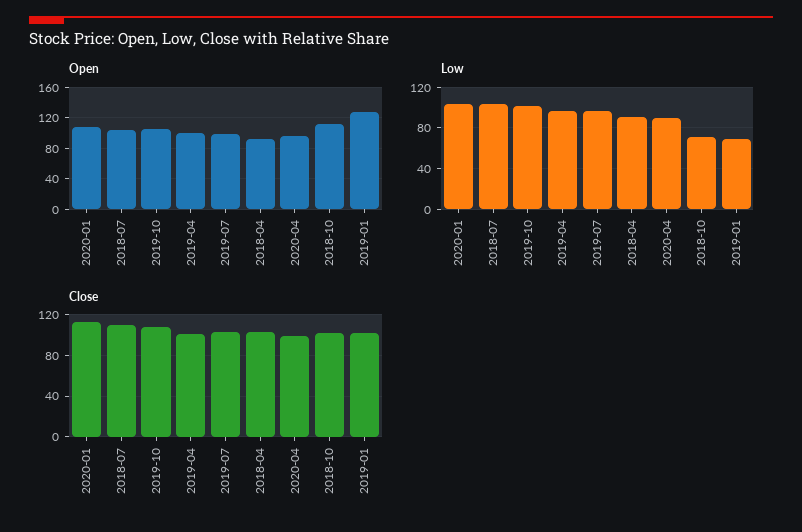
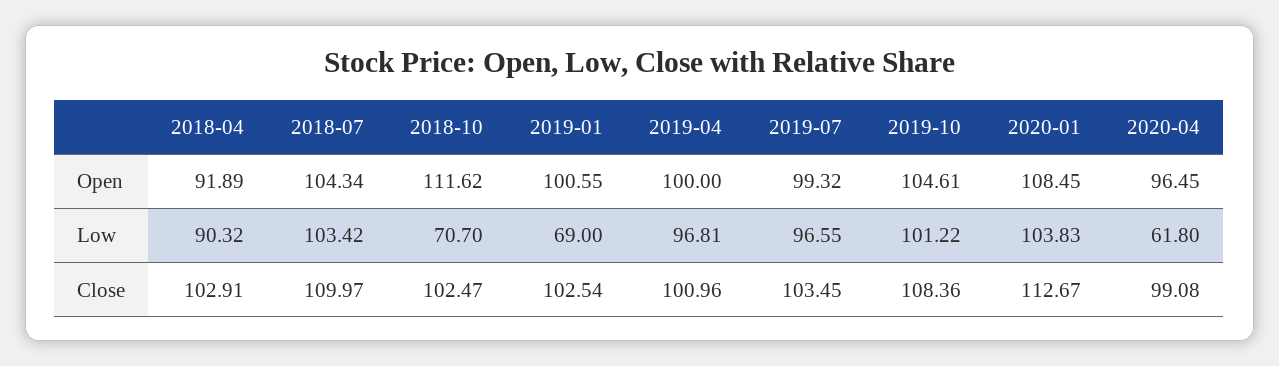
Open, 2019-01: 130 -> 100.55
Low, 2020-04: 90 -> 61.8

